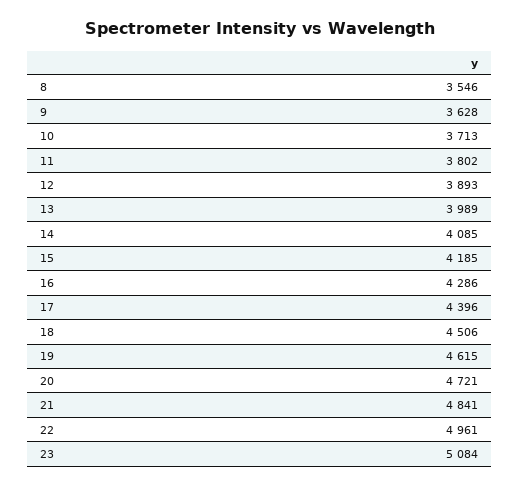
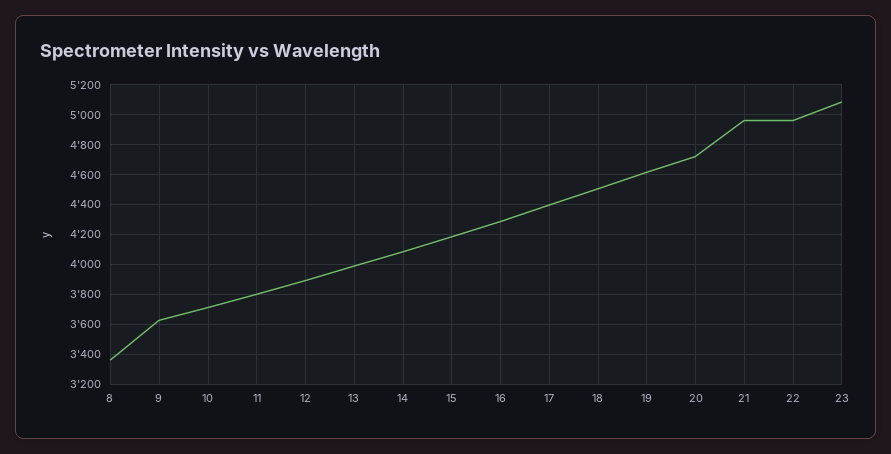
8: 3546 -> 3350
21: 4841 -> 4950

